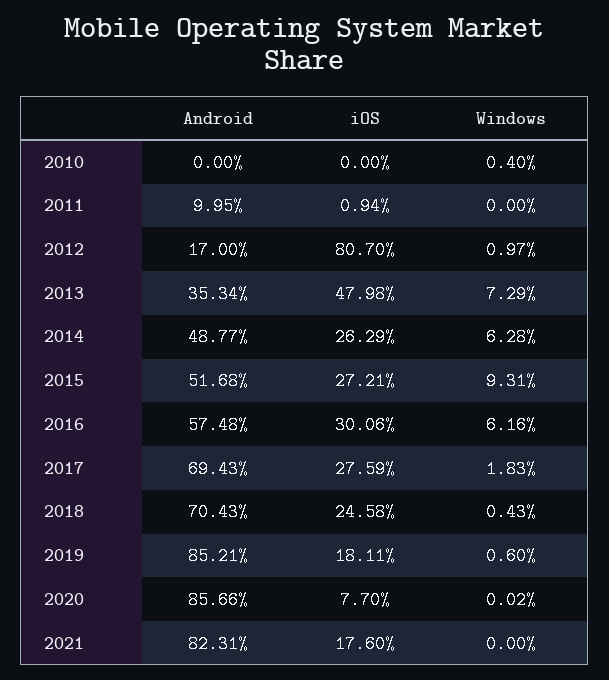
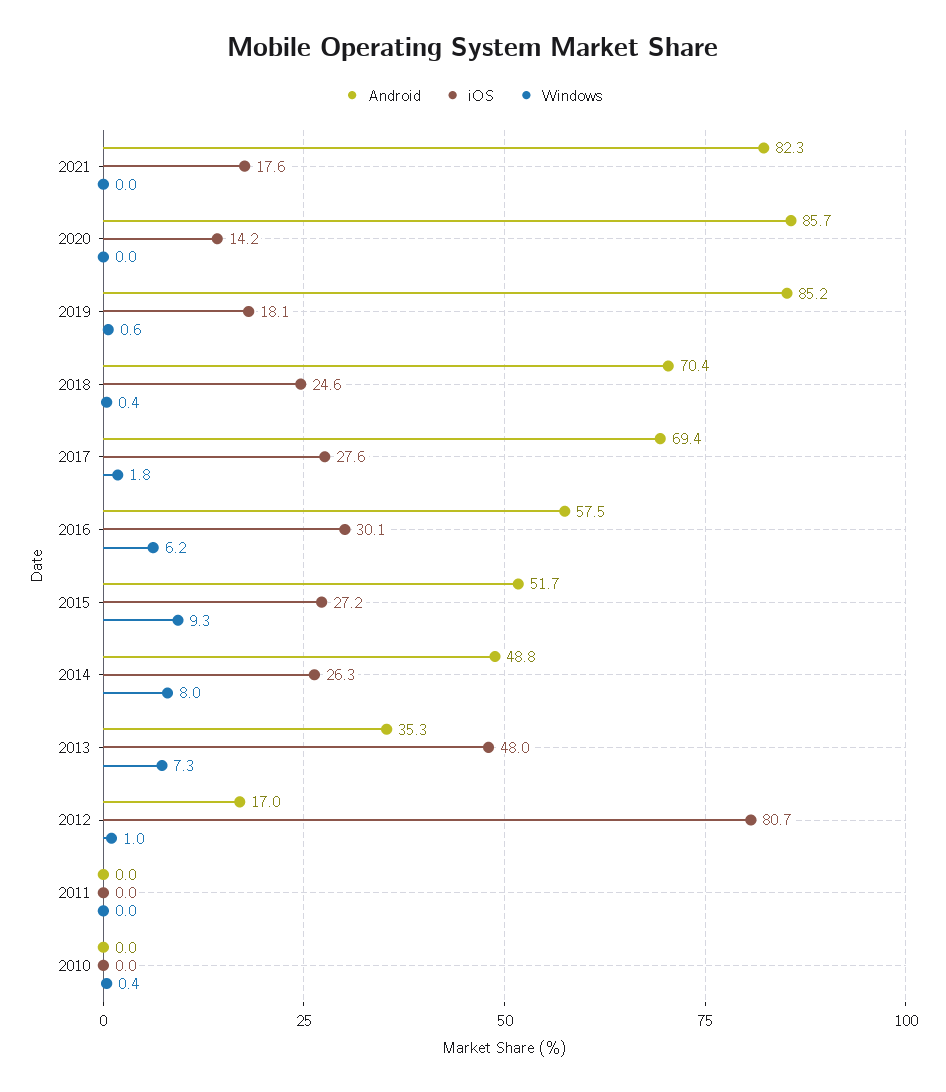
Android, 2011: 9.95 -> 0
iOS, 2011: 0.94 -> 0
Windows, 2014: 6.28 -> 8
iOS, 2020: 7.7 -> 14.2

